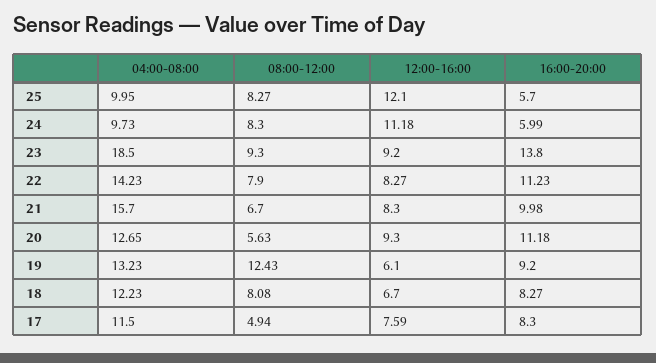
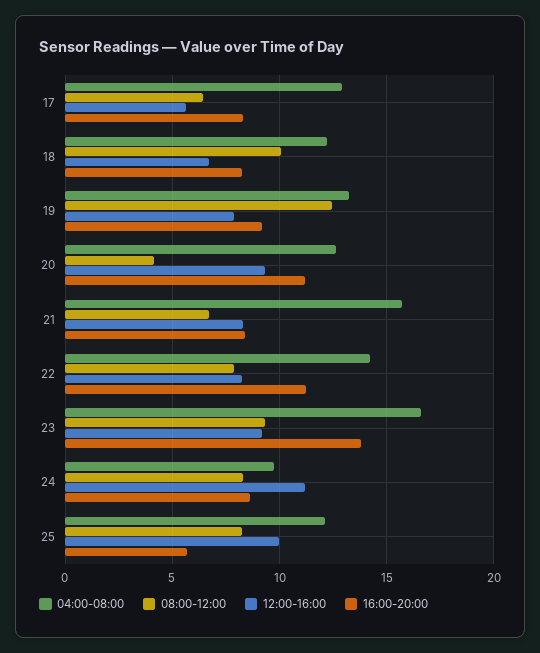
04:00-08:00, 25: 9.95 -> 12
12:00-16:00, 25: 12.1 -> 10
16:00-20:00, 24: 5.99 -> 8.5
04:00-08:00, 23: 18.5 -> 16.5
16:00-20:00, 21: 9.98 -> 8.5
08:00-12:00, 20: 5.63 -> 4
12:00-16:00, 19: 6.1 -> 8
08:00-12:00, 18: 8.08 -> 10
04:00-08:00, 17: 11.5 -> 13
08:00-12:00, 17: 4.94 -> 6.5
12:00-16:00, 17: 7.59 -> 5.5

